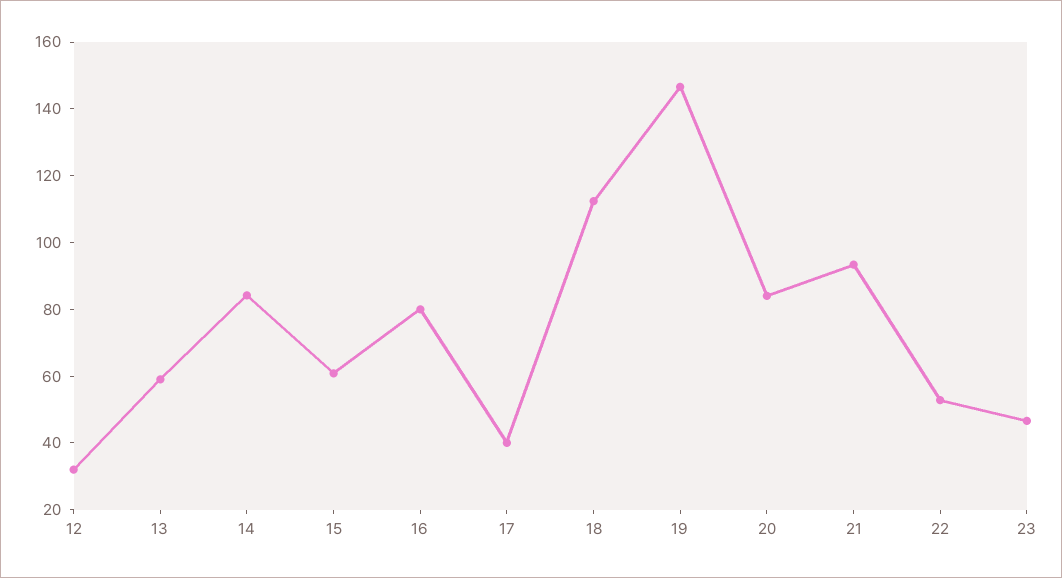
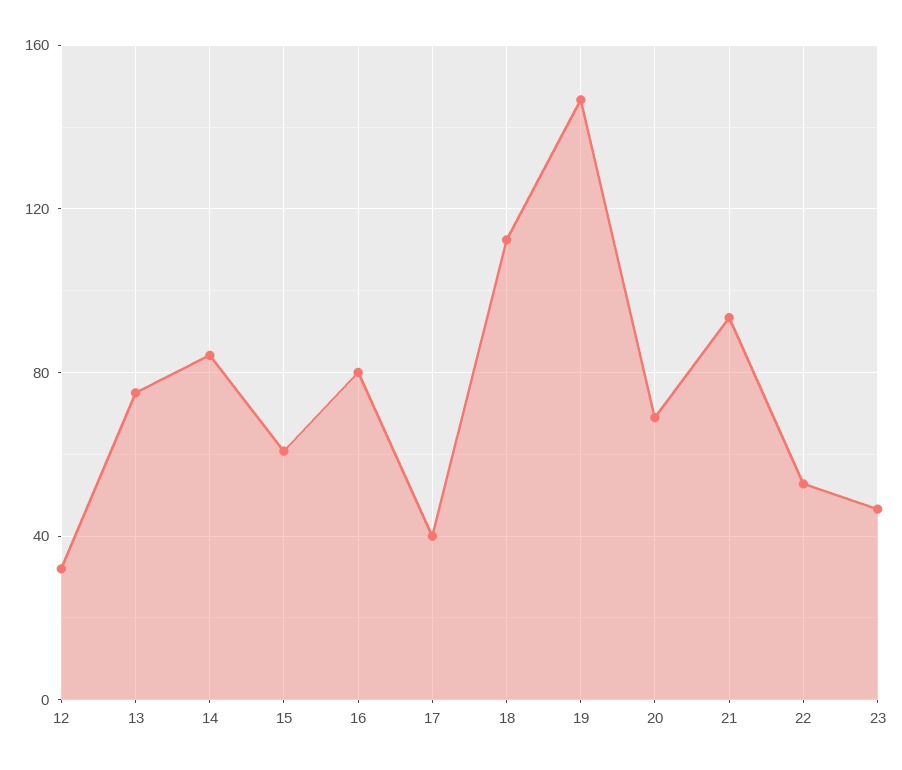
13: 60 -> 75
20: 85 -> 70

